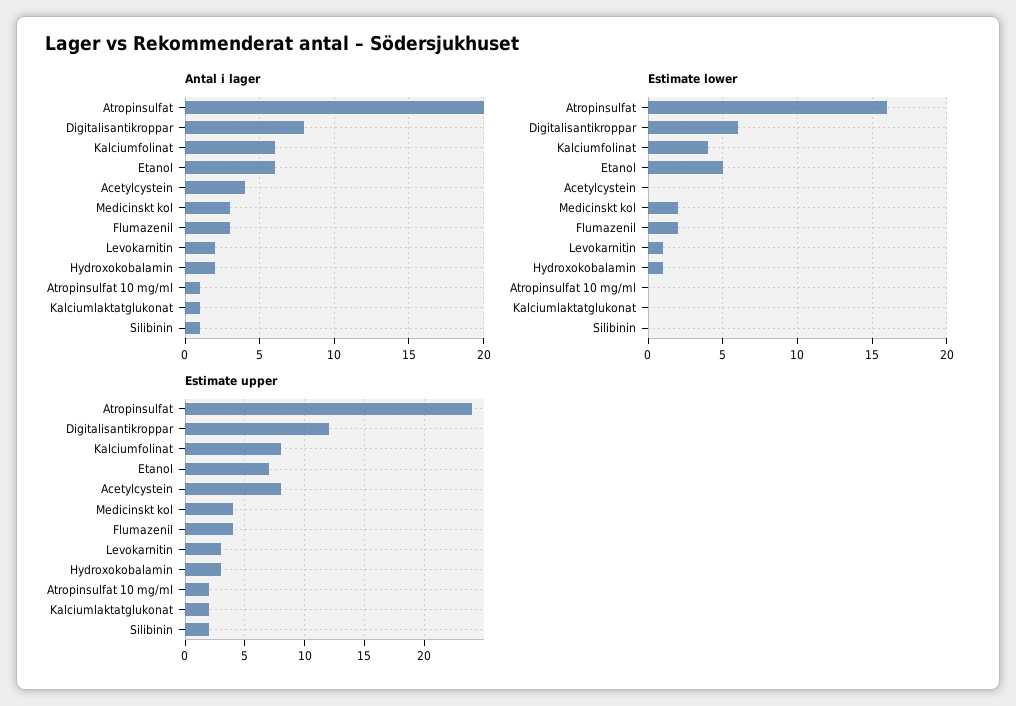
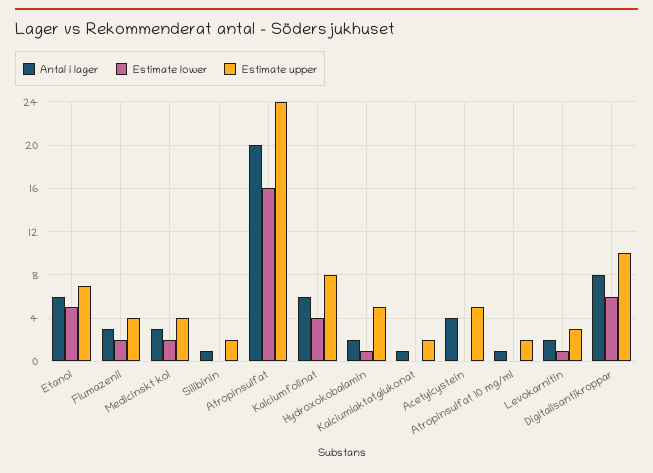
Estimate upper, Digitalisantikroppar: 12 -> 10
Estimate upper, Acetylcystein: 8 -> 5
Estimate upper, Hydroxokobalamin: 3 -> 5

